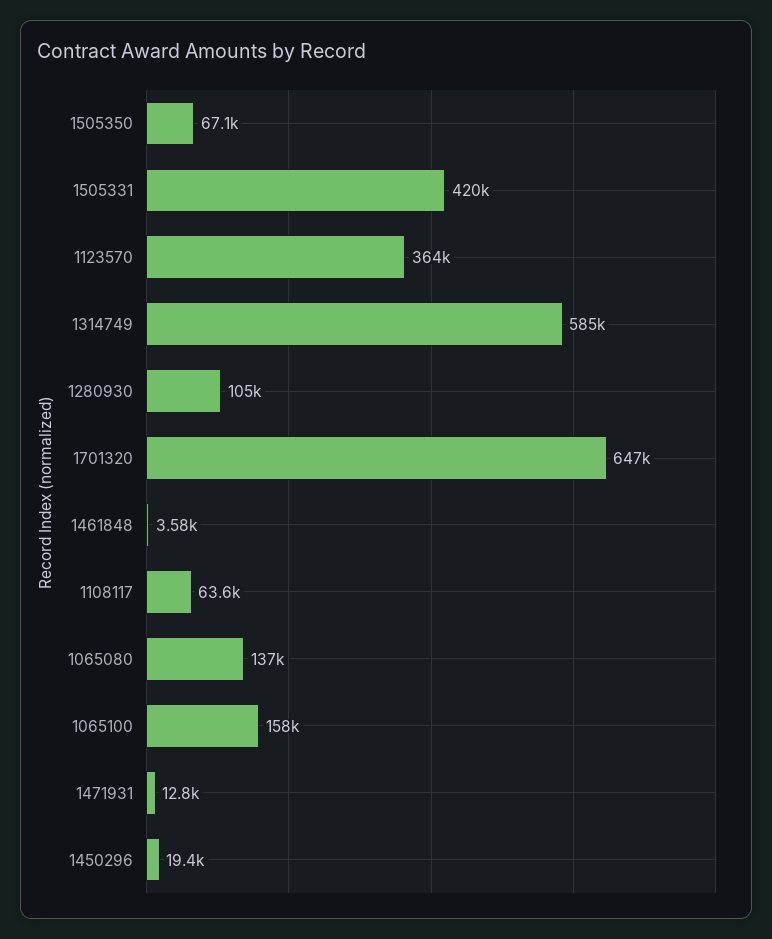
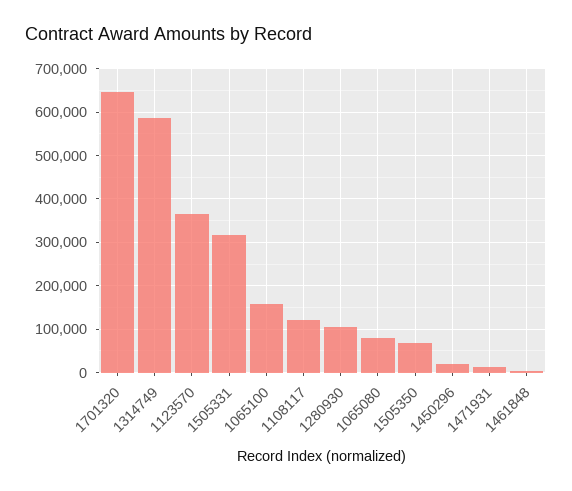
1505331: 420000 -> 320000
1108117: 63600 -> 120000
1065080: 137000 -> 80000

